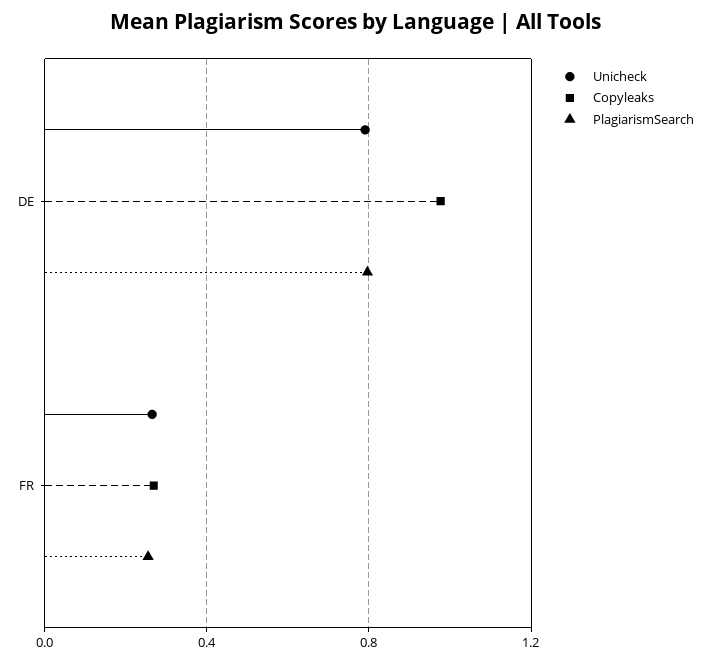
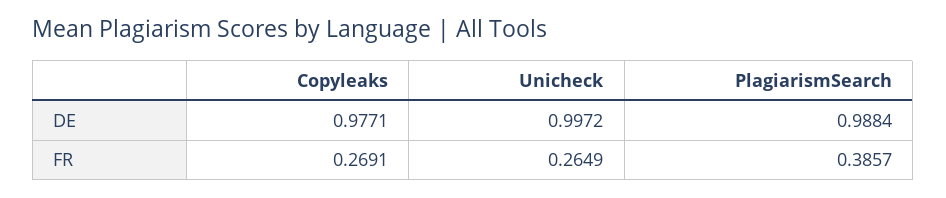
Unicheck, DE: 0.8 -> 0.9972
PlagiarismSearch, DE: 0.8 -> 0.9884
PlagiarismSearch, FR: 0.25 -> 0.3857

